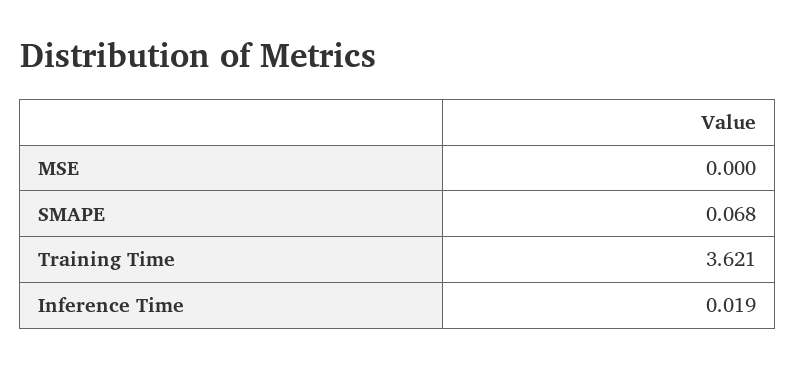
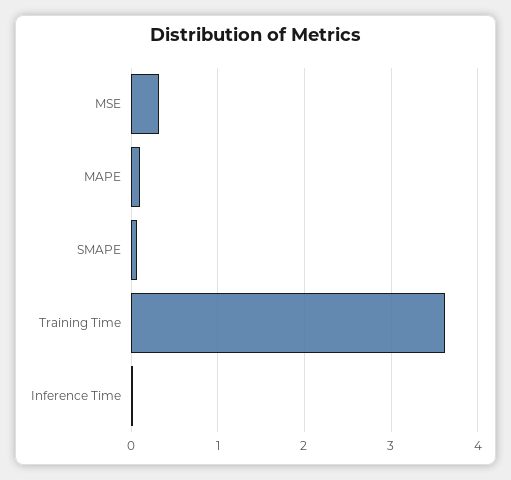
MSE: 0 -> 0.3
MAPE: none -> 0.1

